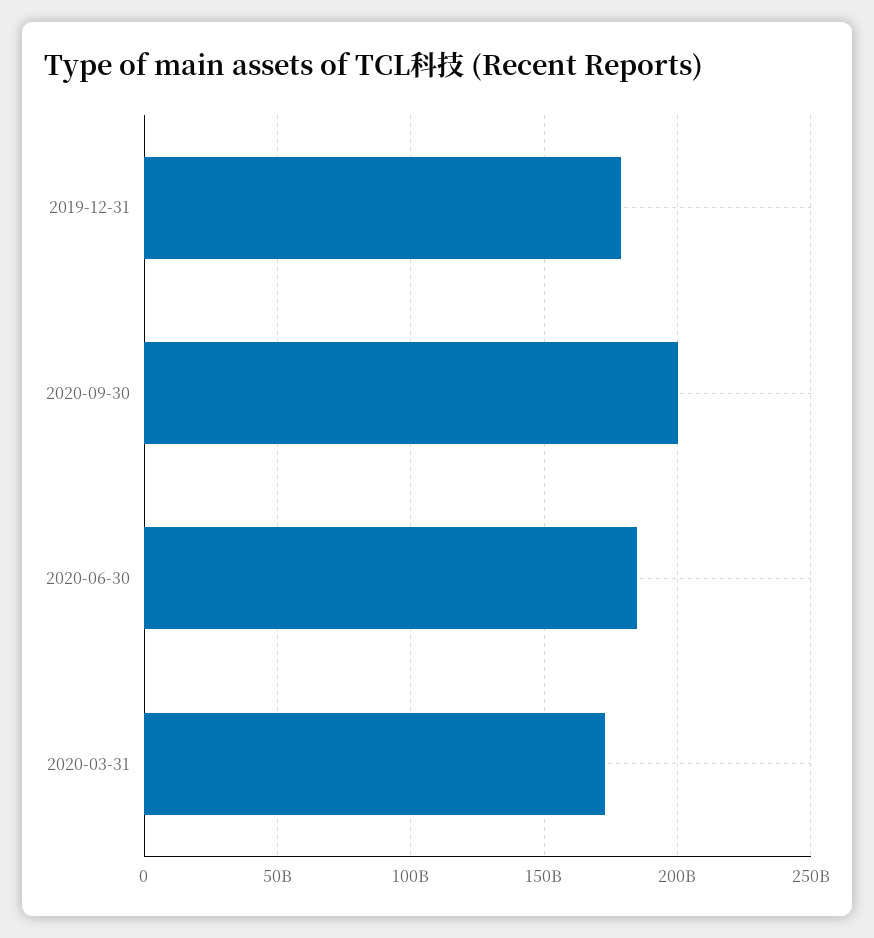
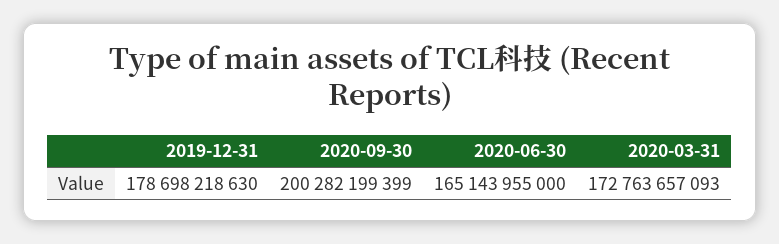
2020-06-30: 185000000000 -> 165143955000

